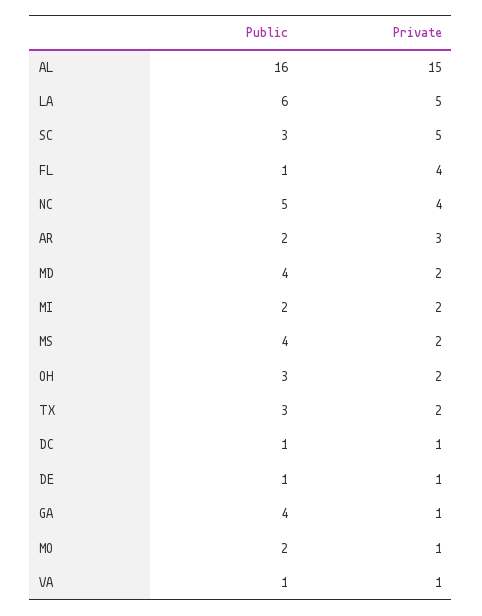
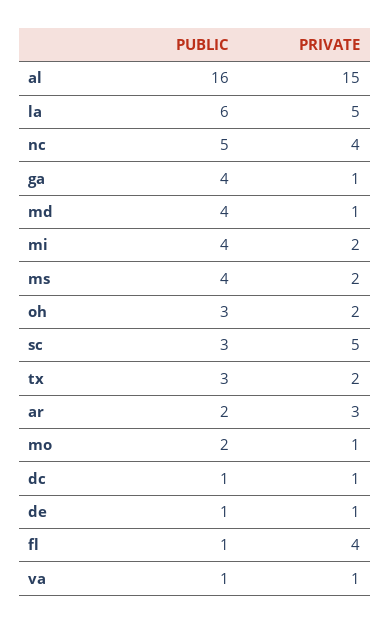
Private, MD: 2 -> 1
Public, MI: 2 -> 4

